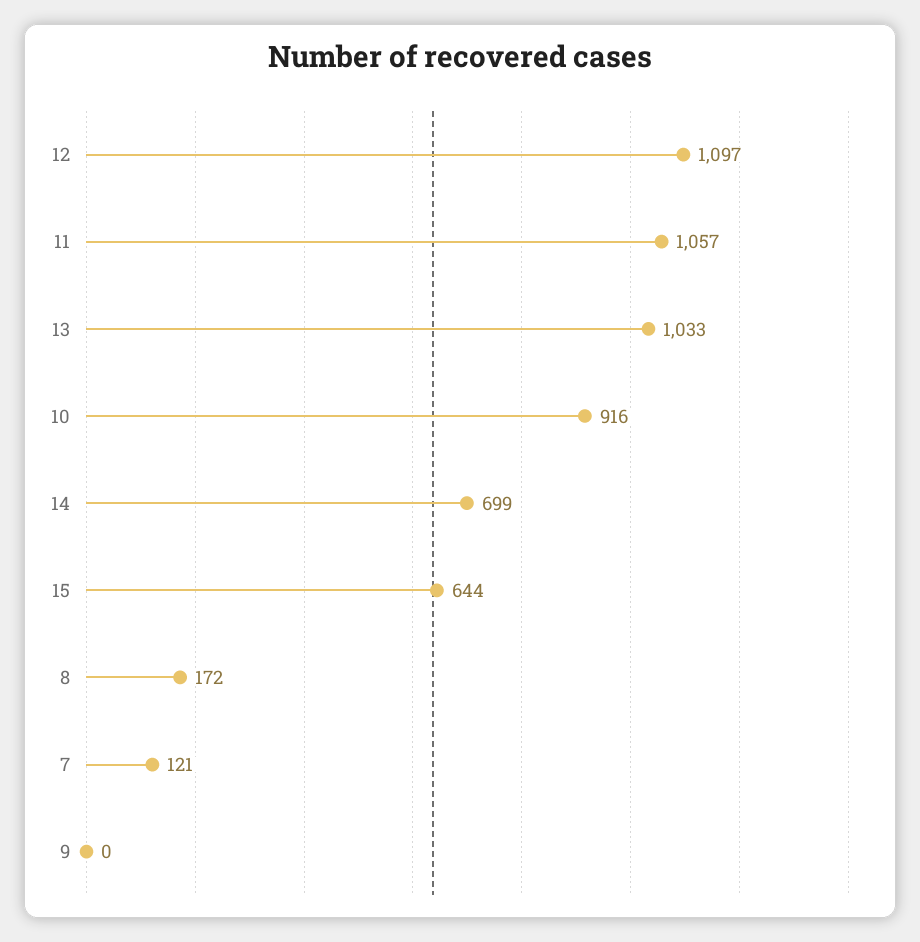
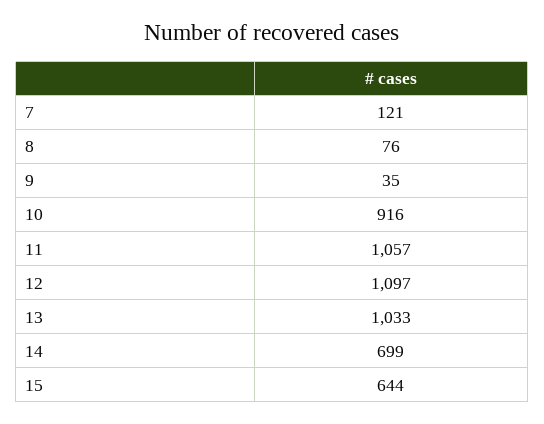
8: 172 -> 76
9: 0 -> 35

